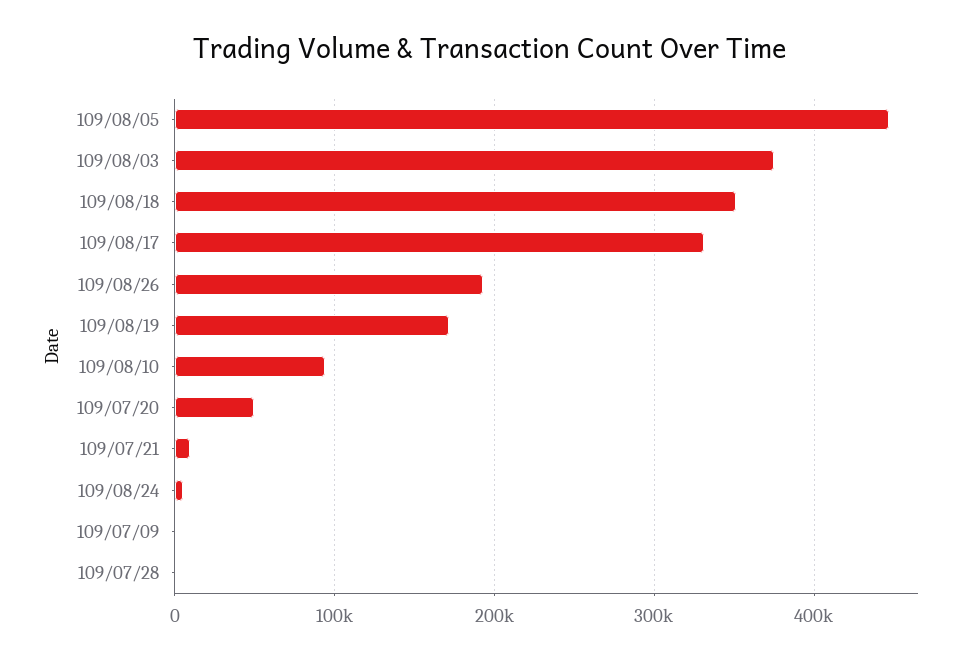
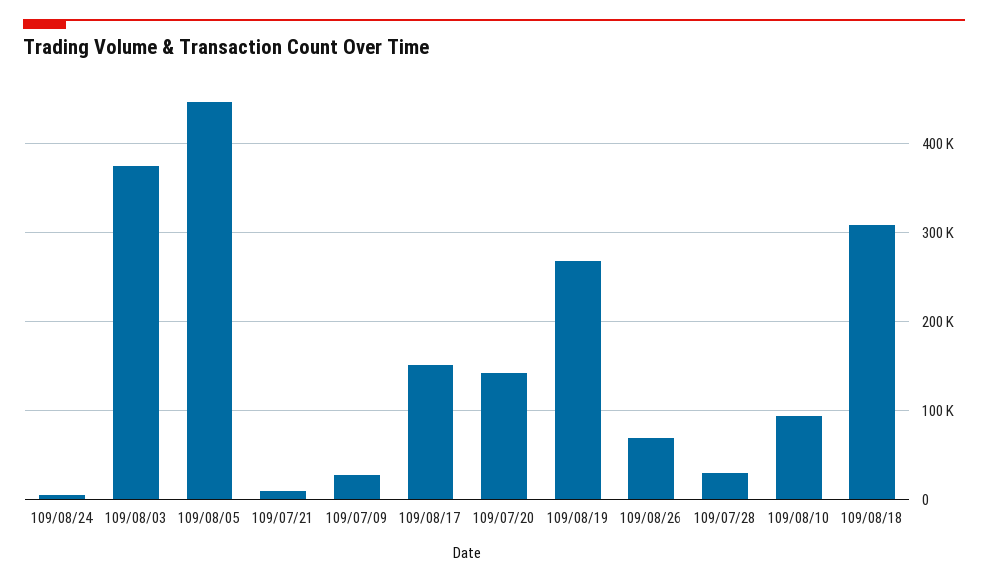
109/08/18: 350000 -> 310000
109/08/17: 330000 -> 150000
109/08/26: 190000 -> 70000
109/08/19: 170000 -> 270000
109/07/20: 50000 -> 140000
109/07/09: 0 -> 30000
109/07/28: 0 -> 30000

